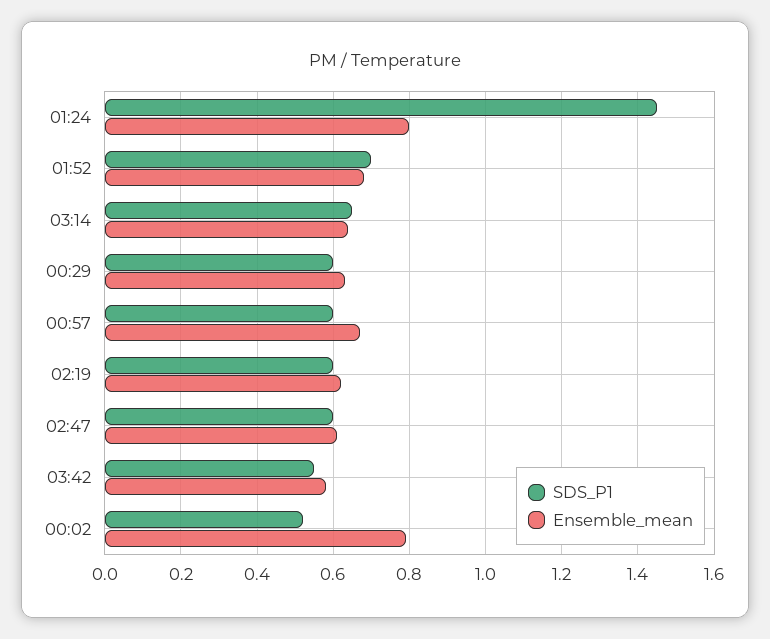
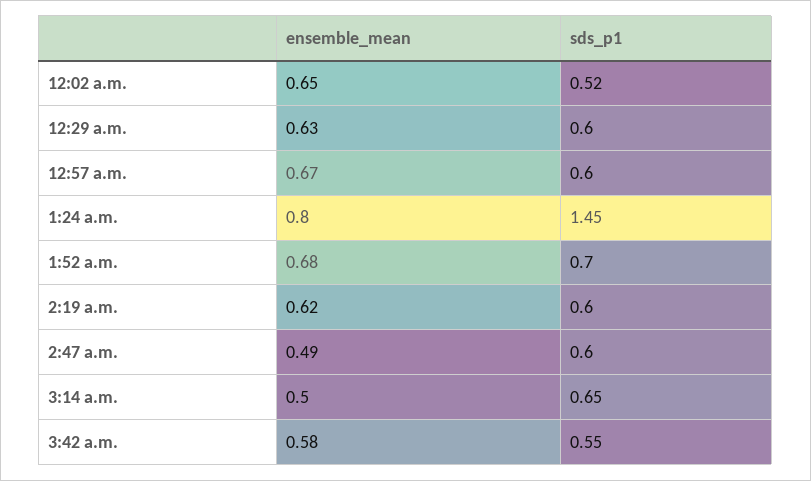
Ensemble_mean, 03:14: 0.65 -> 0.5
Ensemble_mean, 02:47: 0.6 -> 0.49
Ensemble_mean, 00:02: 0.8 -> 0.65

